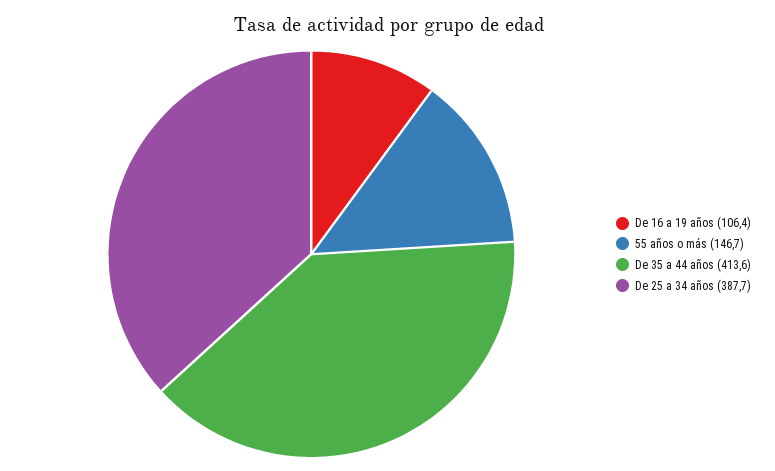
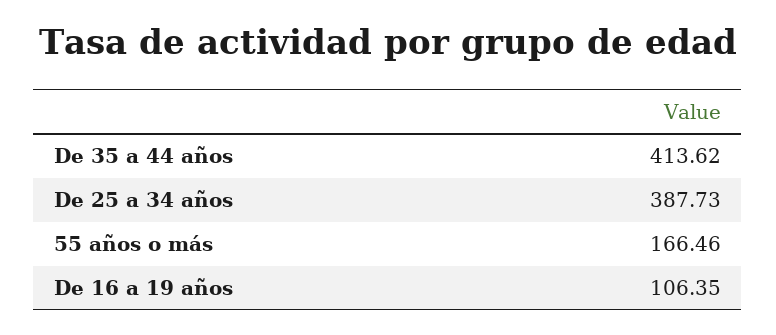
55 años o más: 146.7 -> 166.46

